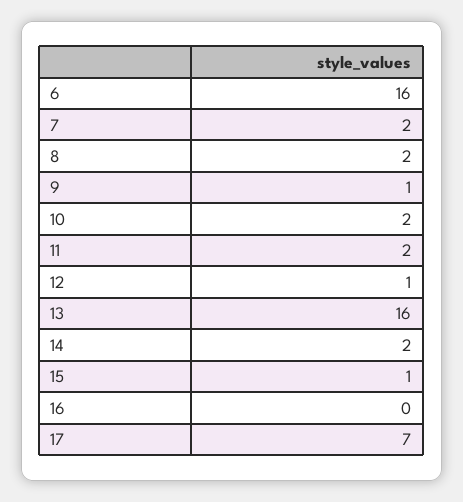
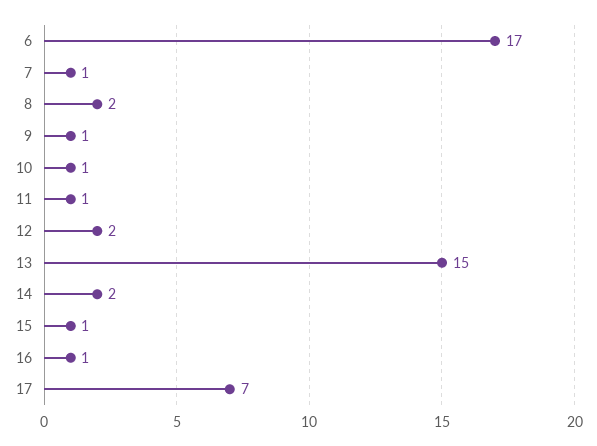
6: 16 -> 17
7: 2 -> 1
10: 2 -> 1
11: 2 -> 1
12: 1 -> 2
13: 16 -> 15
16: 0 -> 1

